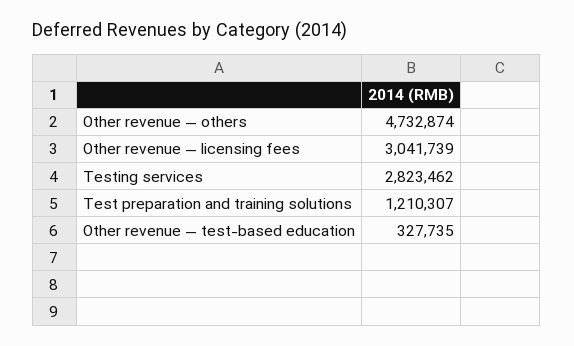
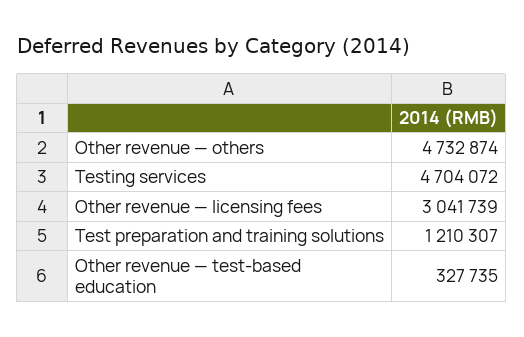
Testing services: 2823462 -> 4704072

